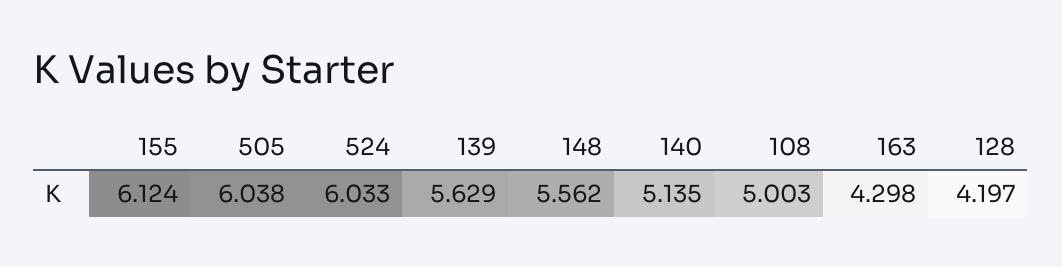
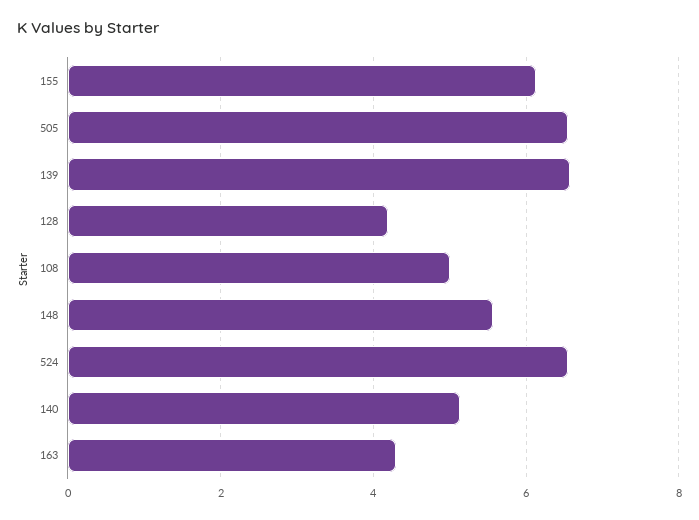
505: 6.038 -> 6.6
524: 6.033 -> 6.6
139: 5.629 -> 6.6

